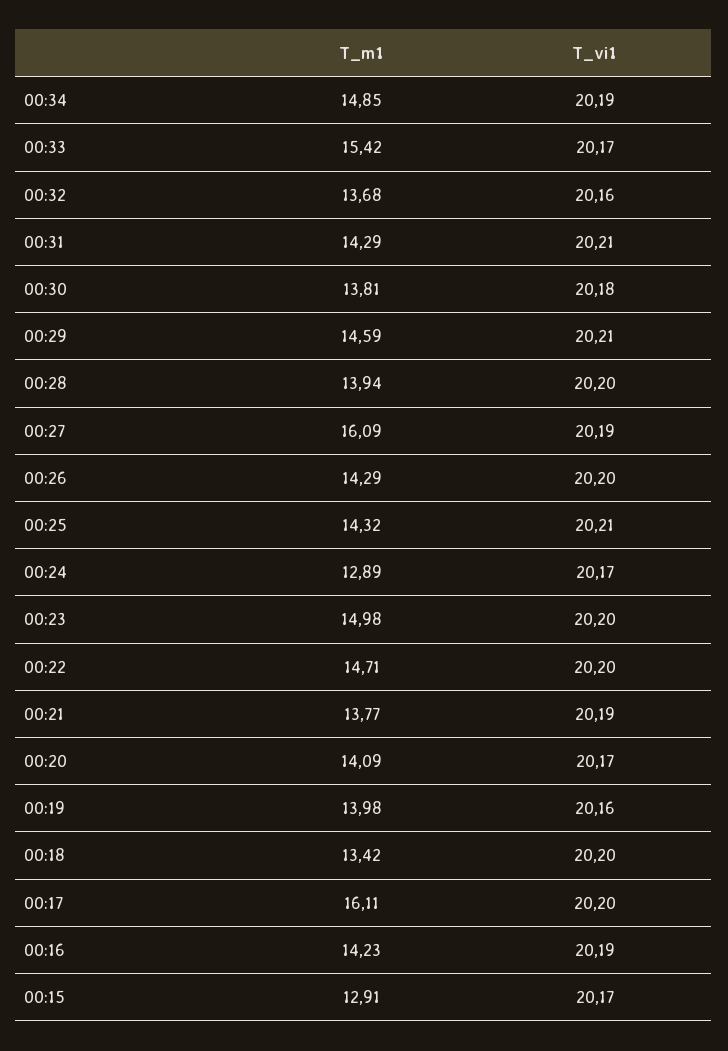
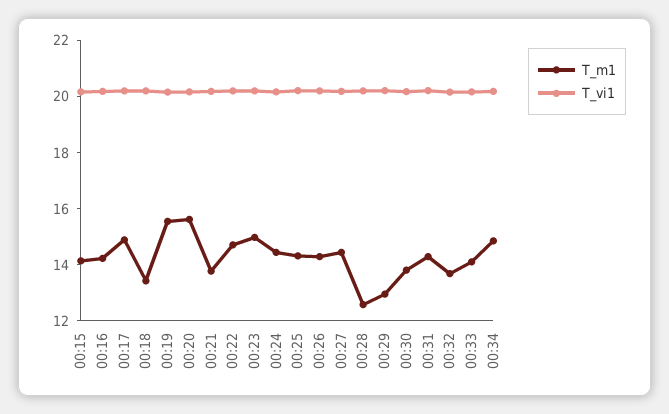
T_m1, 00:33: 15.42 -> 14
T_m1, 00:29: 14.59 -> 13
T_m1, 00:28: 13.94 -> 12.5
T_m1, 00:27: 16.09 -> 14.5
T_m1, 00:24: 12.89 -> 14.5
T_m1, 00:20: 14.09 -> 15.5
T_m1, 00:19: 13.98 -> 15.5
T_m1, 00:17: 16.11 -> 15
T_m1, 00:15: 12.91 -> 14

